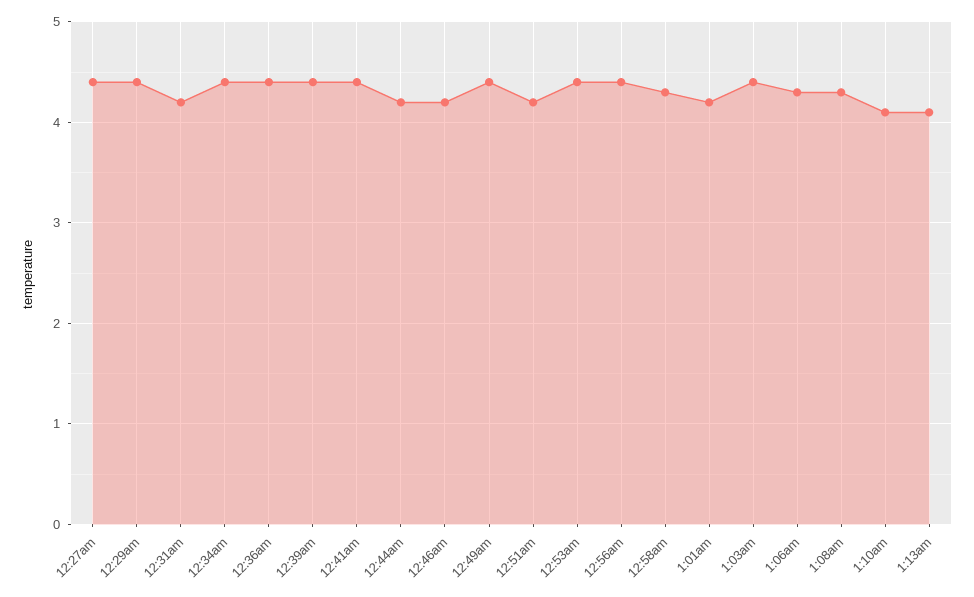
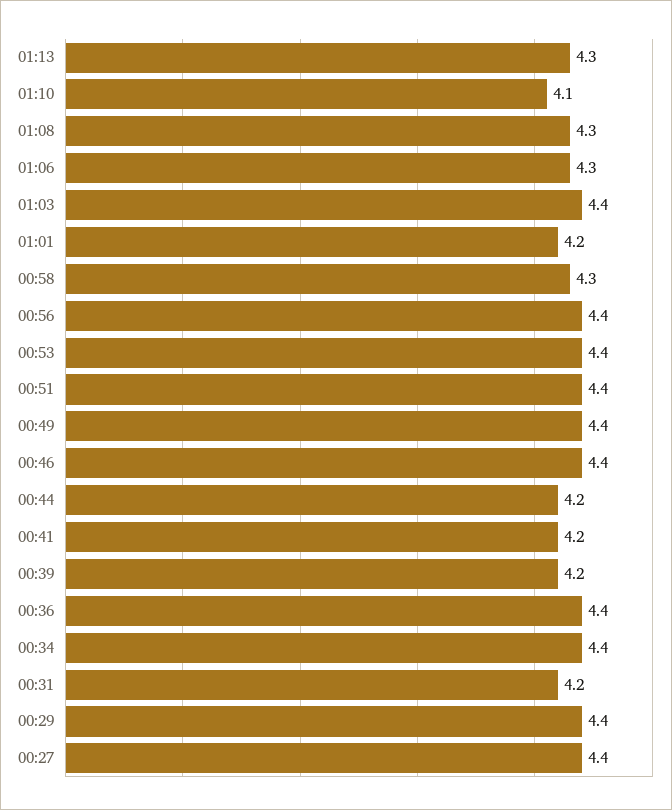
12:39am: 4.4 -> 4.2
12:41am: 4.4 -> 4.2
12:46am: 4.2 -> 4.4
12:51am: 4.2 -> 4.4
1:13am: 4.1 -> 4.3

